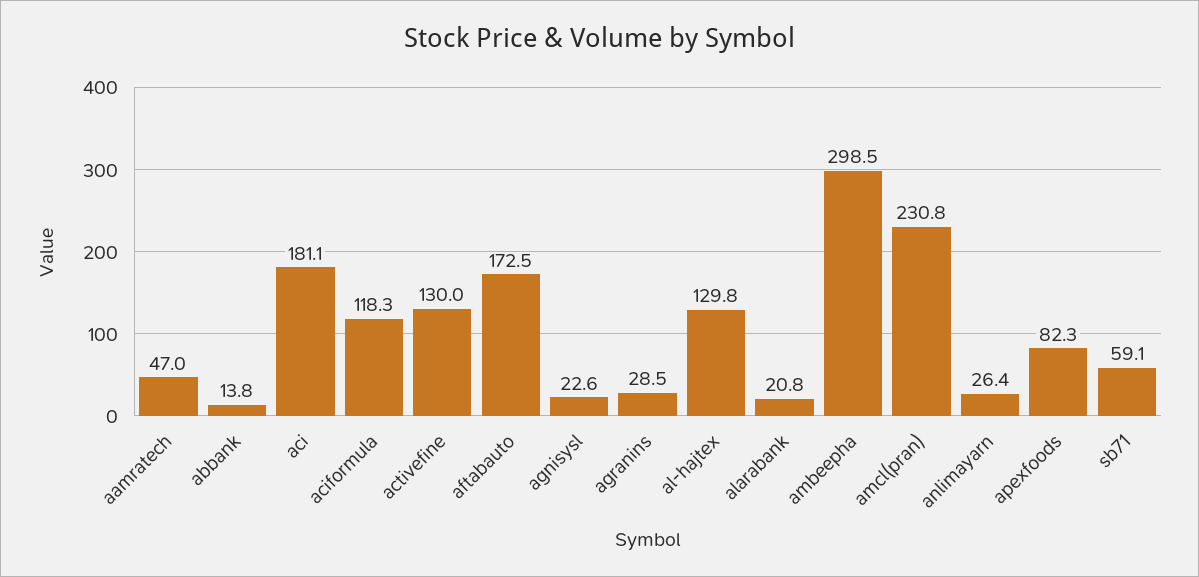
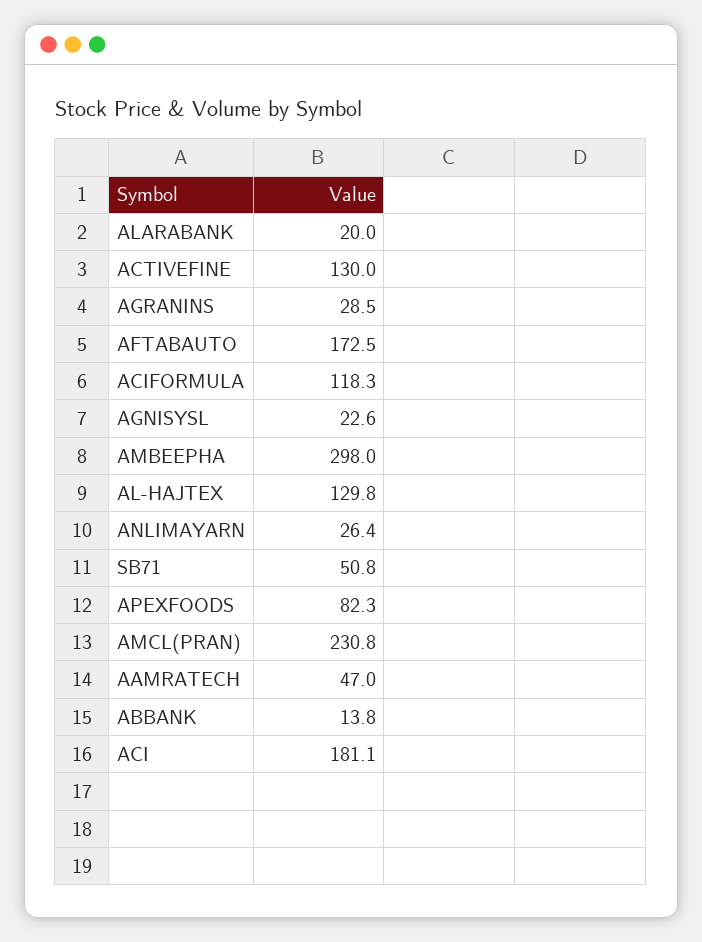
alarabank: 20.8 -> 20
ambeepha: 298.5 -> 298
sb71: 59.1 -> 50.8

